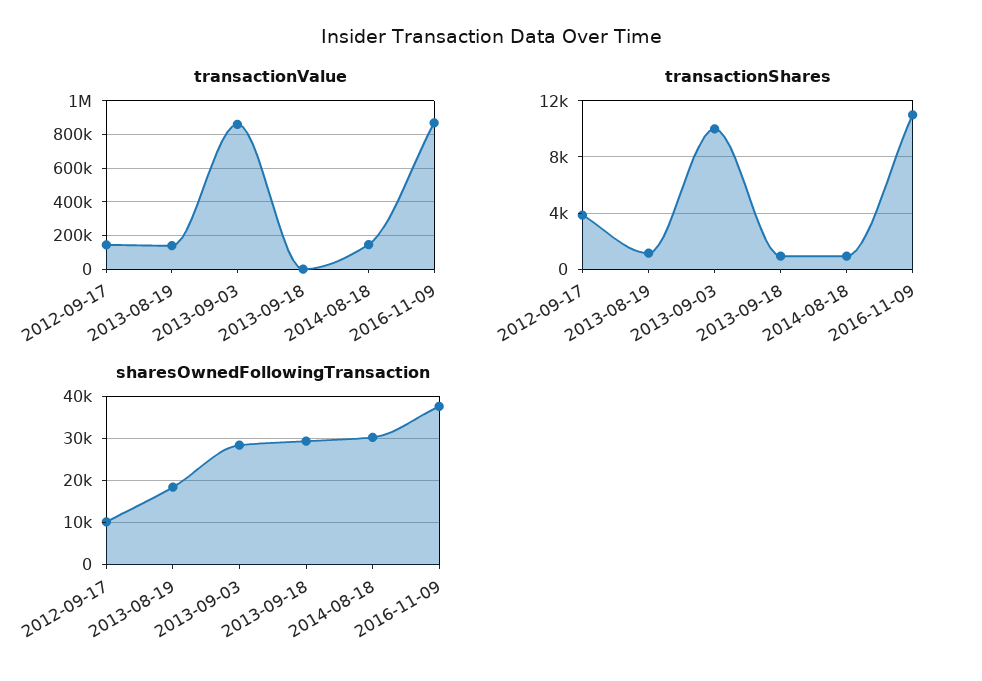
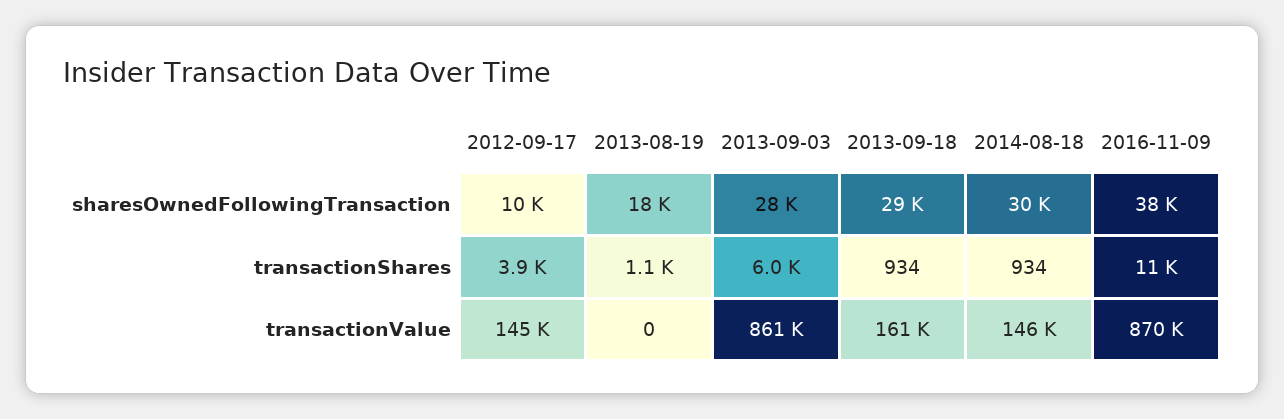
transactionValue, 2013-08-19: 150000 -> 0
transactionValue, 2013-09-18: 0 -> 161000
transactionShares, 2013-09-03: 10000 -> 6000

